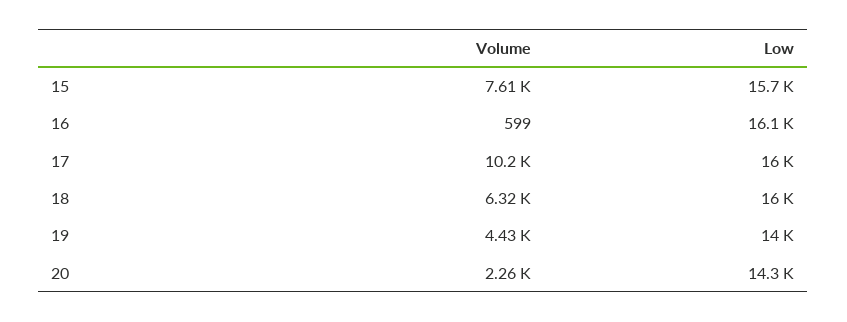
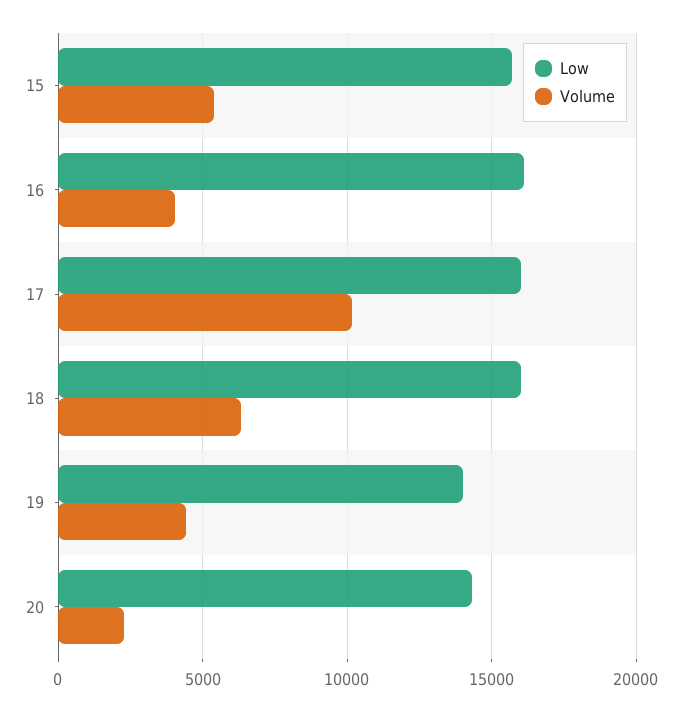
Volume, 15: 7610 -> 5500
Volume, 16: 599 -> 4000

